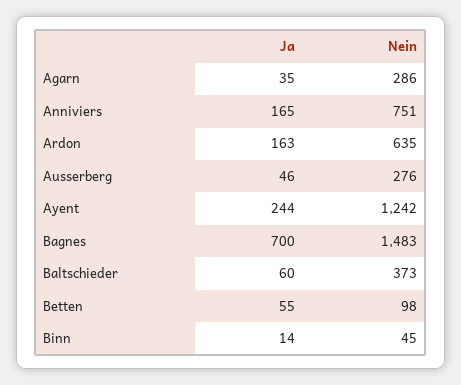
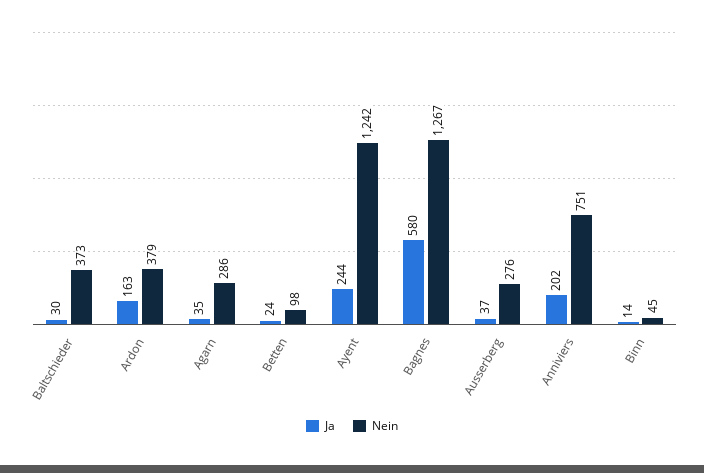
Ja, Anniviers: 165 -> 202
Nein, Ardon: 635 -> 379
Ja, Ausserberg: 46 -> 37
Ja, Bagnes: 700 -> 580
Nein, Bagnes: 1483 -> 1267
Ja, Baltschieder: 60 -> 30
Ja, Betten: 55 -> 24

